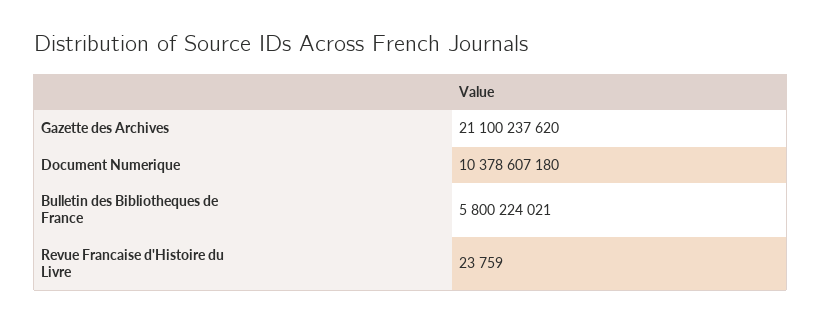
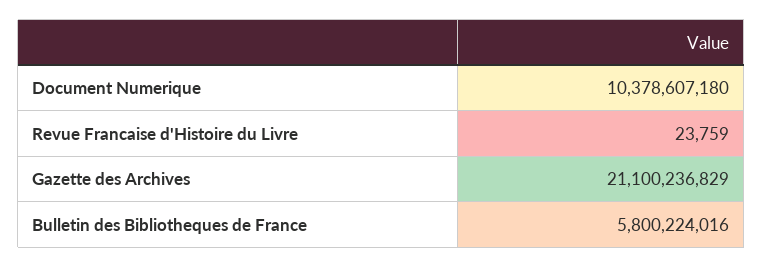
Gazette des Archives: 21100237620 -> 21100236829
Bulletin des Bibliotheques de France: 5800224021 -> 5800224016

